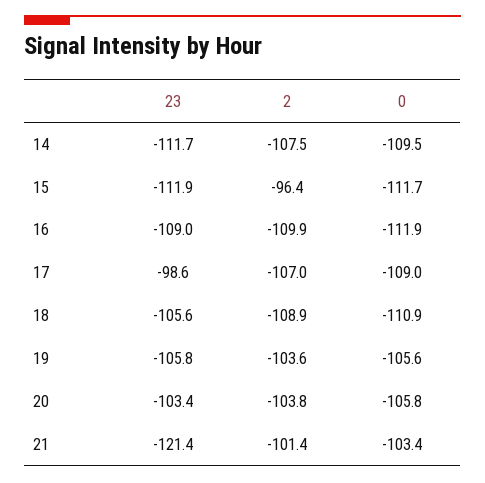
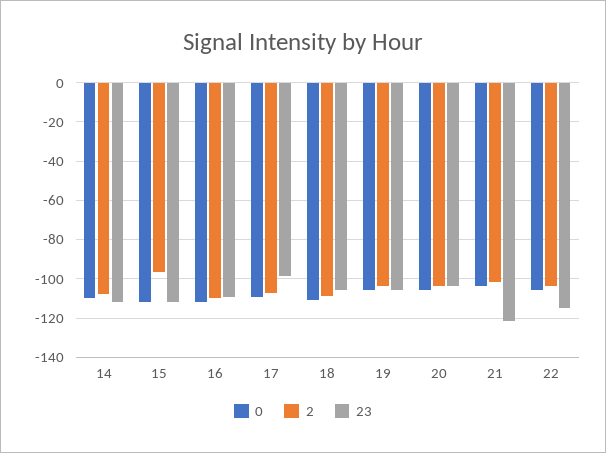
0, 22: none -> -105
2, 22: none -> -105
23, 22: none -> -115

